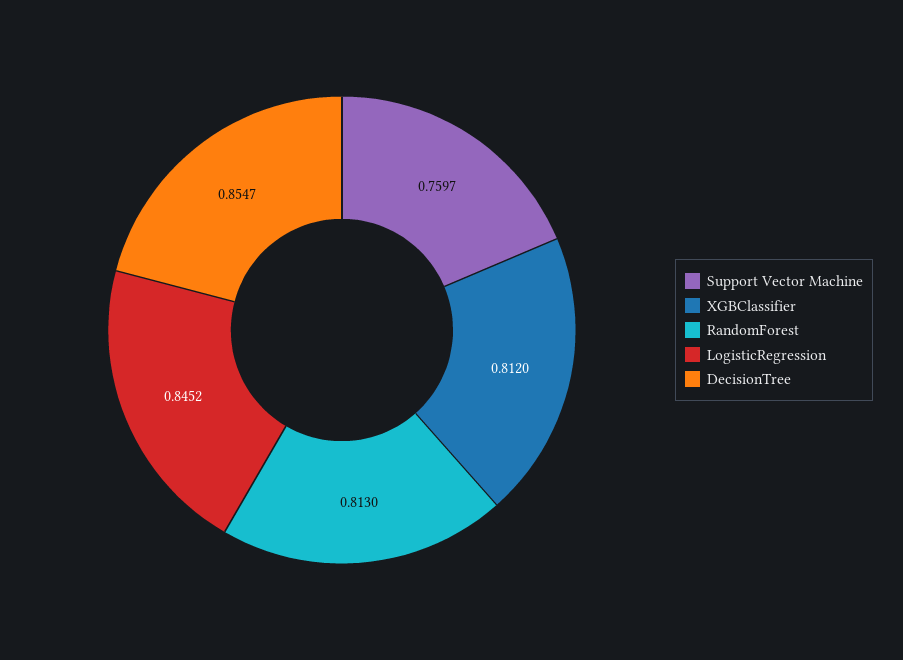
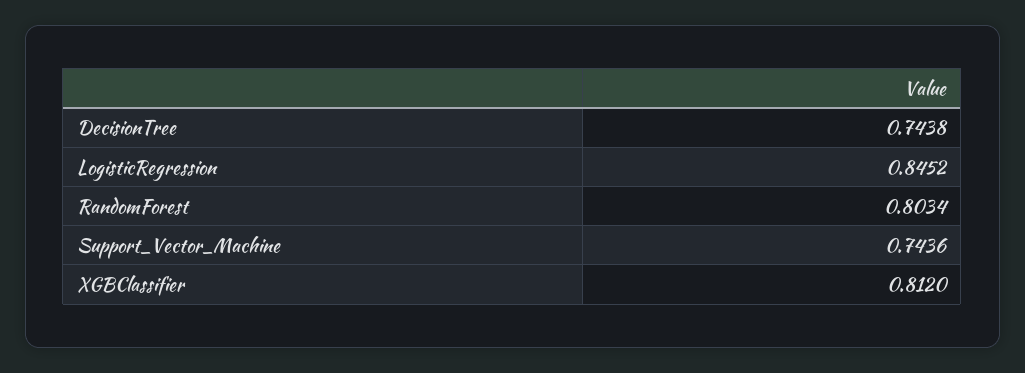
Support Vector Machine: 0.7597 -> 0.7436
RandomForest: 0.813 -> 0.8034
DecisionTree: 0.8547 -> 0.7438

